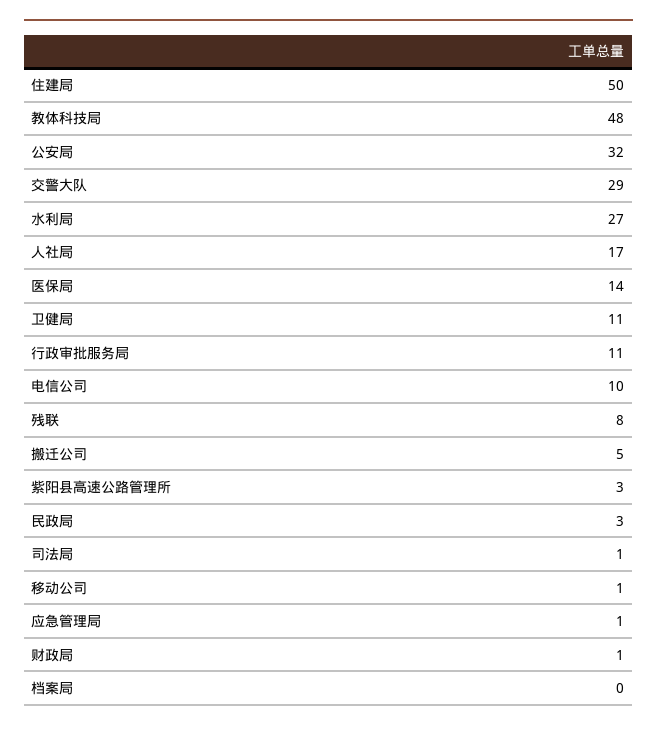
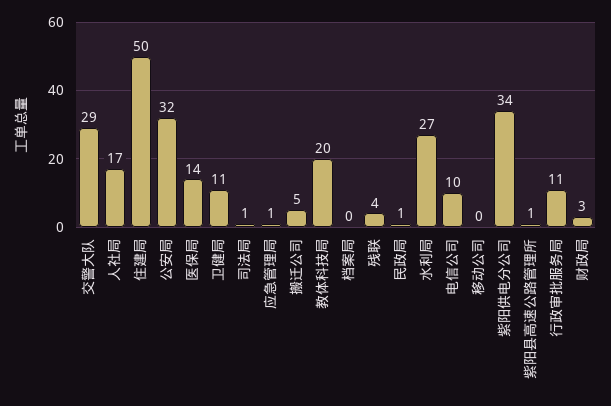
教体科技局: 48 -> 20
残联: 8 -> 4
紫阳县高速公路管理所: 3 -> 1
民政局: 3 -> 1
移动公司: 1 -> 0
财政局: 1 -> 3
紫阳供电分公司: none -> 34

